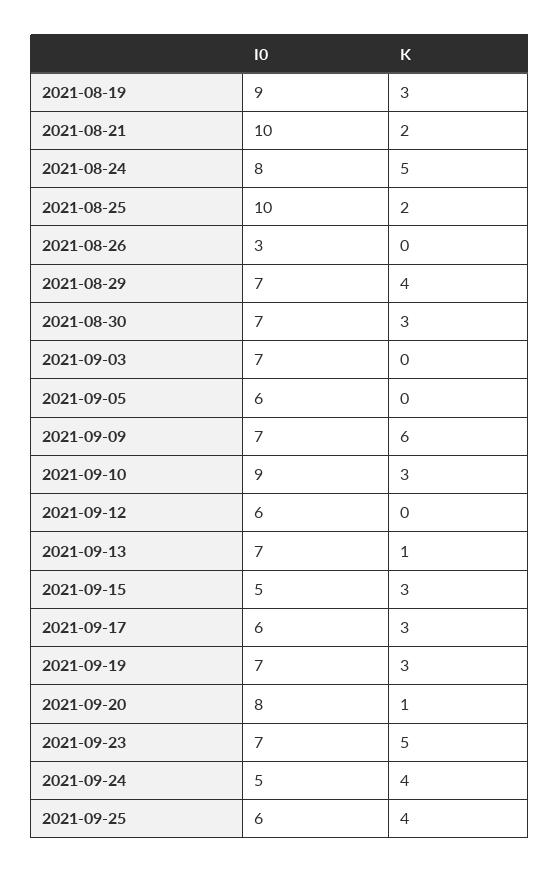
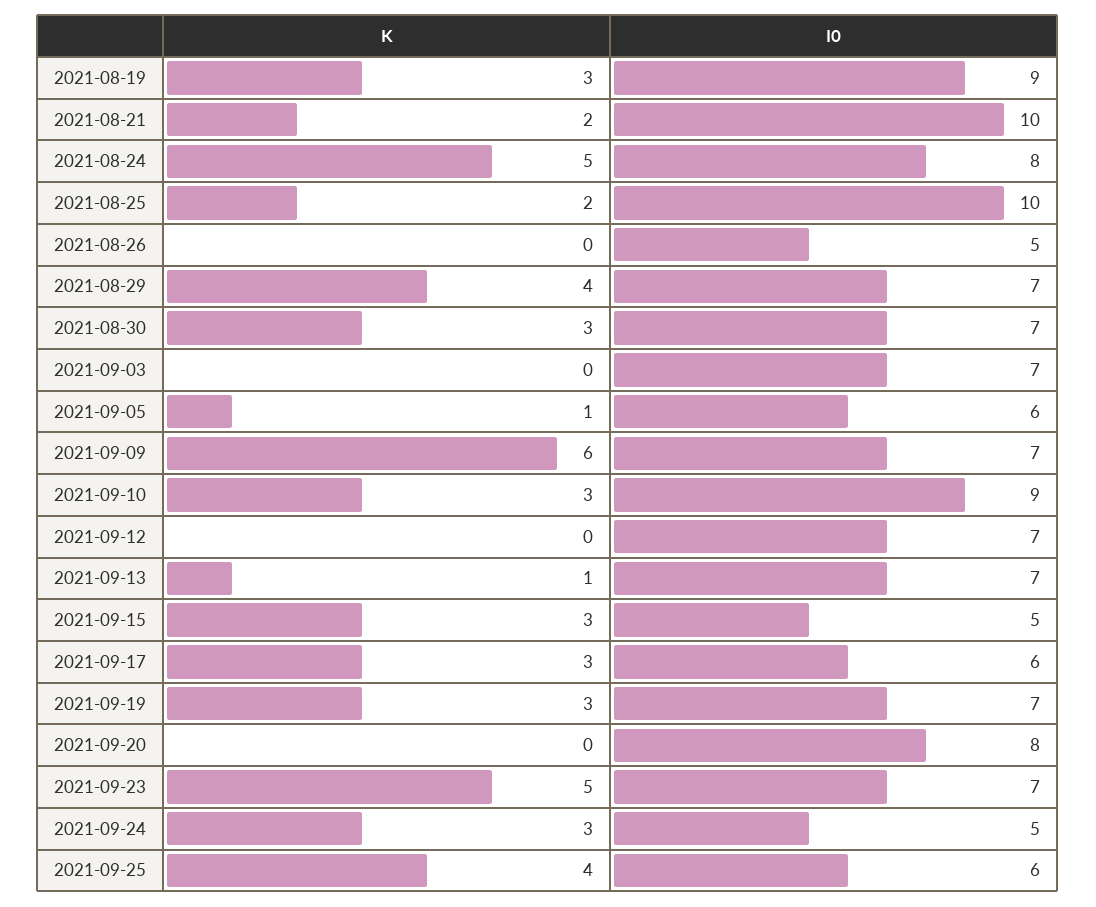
I0, 2021-08-26: 3 -> 5
K, 2021-09-05: 0 -> 1
I0, 2021-09-12: 6 -> 7
K, 2021-09-20: 1 -> 0
K, 2021-09-24: 4 -> 3

